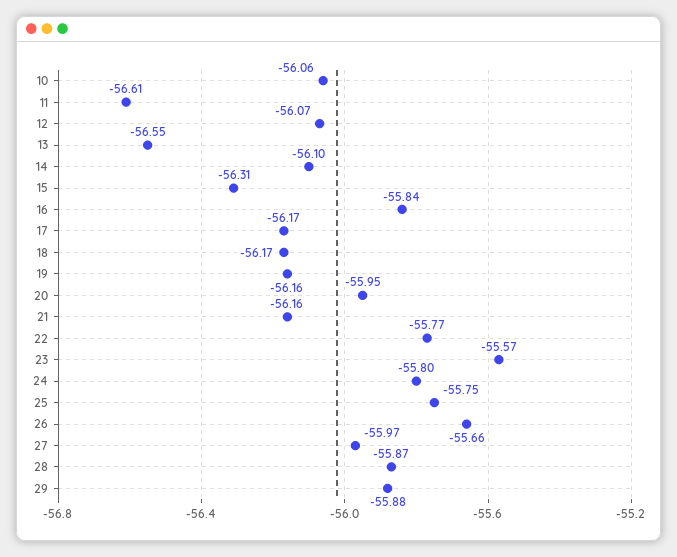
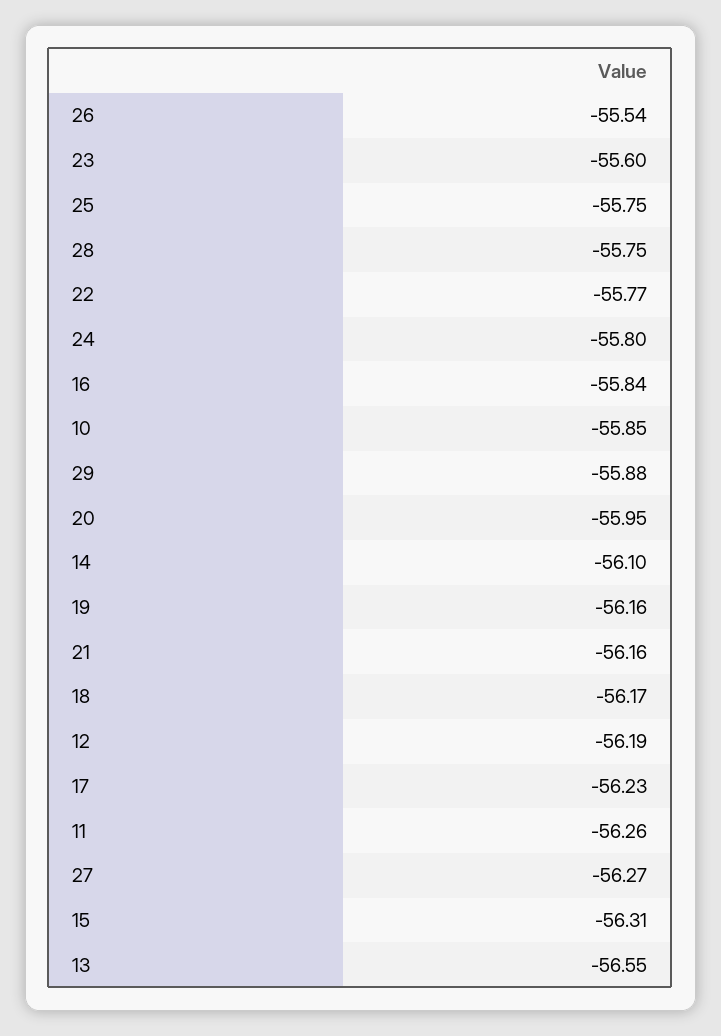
10: -56.06 -> -55.85
11: -56.61 -> -56.26
12: -56.07 -> -56.19
17: -56.17 -> -56.23
23: -55.57 -> -55.6
26: -55.66 -> -55.54
27: -55.97 -> -56.27
28: -55.87 -> -55.75

